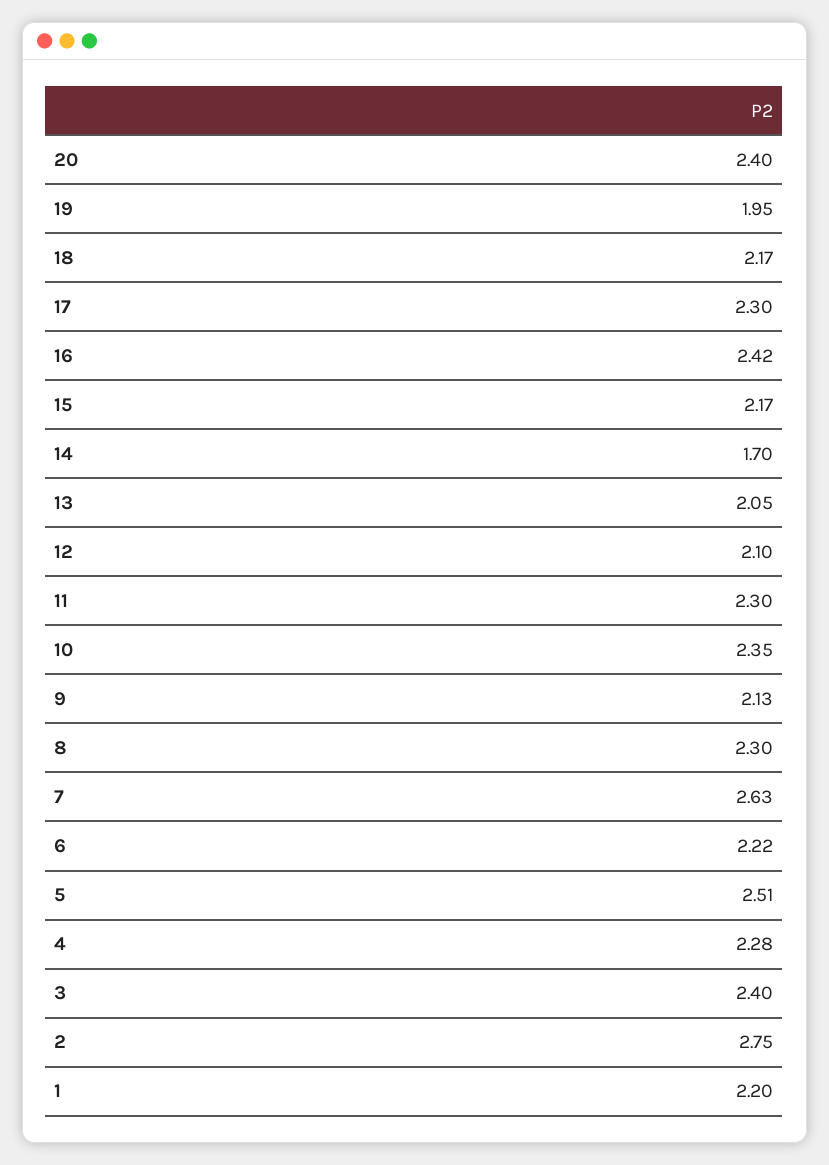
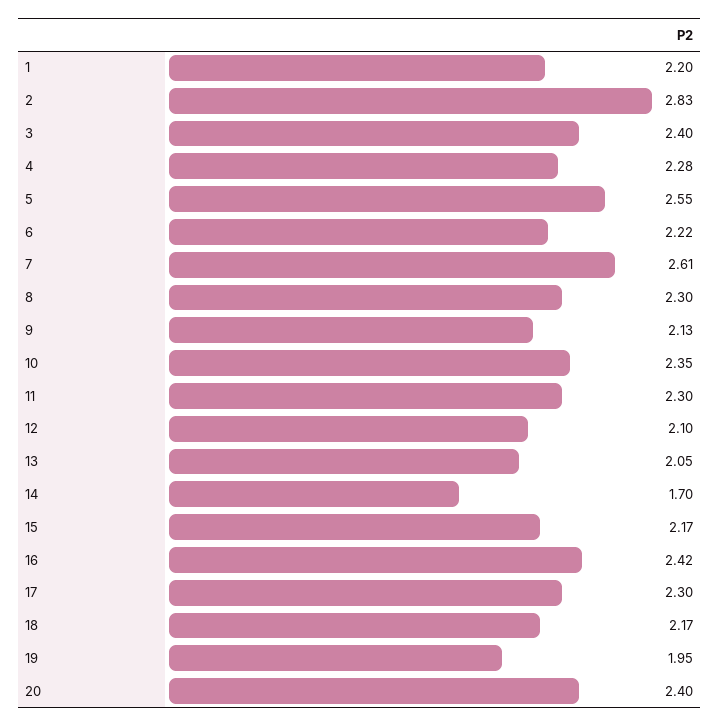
7: 2.63 -> 2.61
5: 2.51 -> 2.55
2: 2.75 -> 2.83

